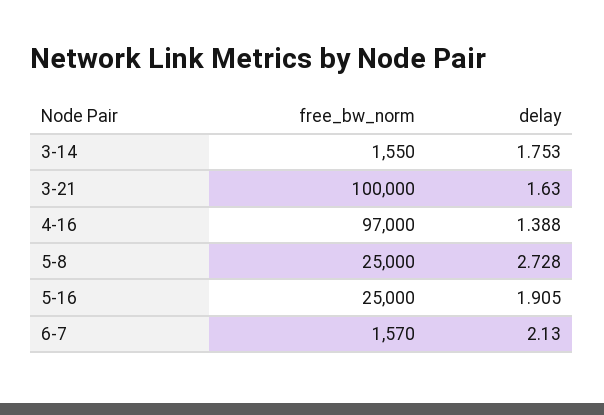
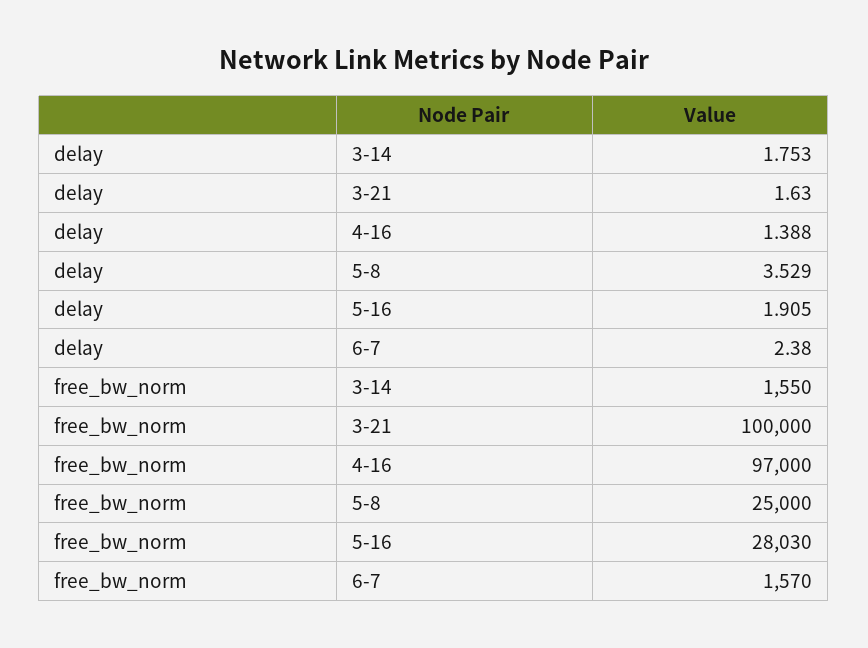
delay, 5-8: 2.728 -> 3.529
free_bw_norm, 5-16: 25000 -> 28030
delay, 6-7: 2.13 -> 2.38

